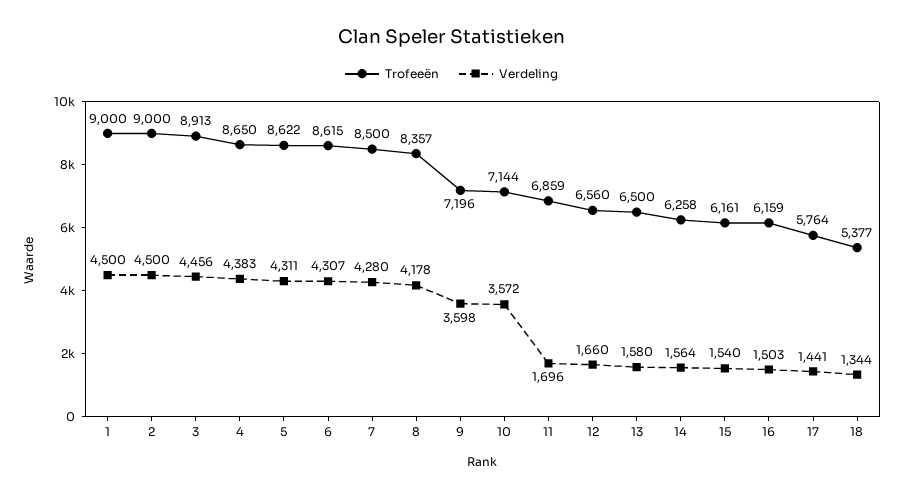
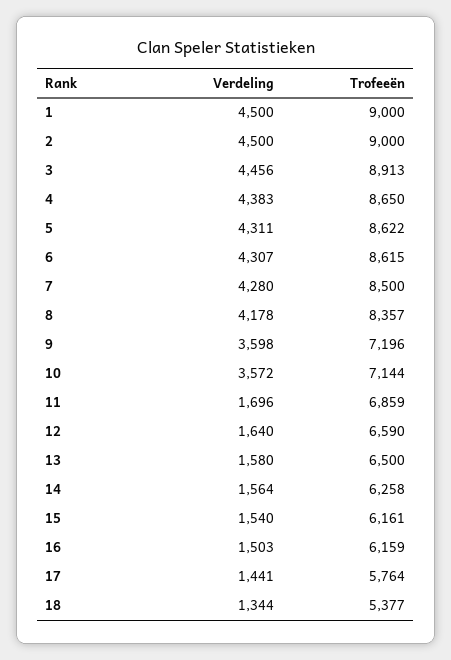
Trofeeën, 12: 6560 -> 6590
Verdeling, 12: 1660 -> 1640

